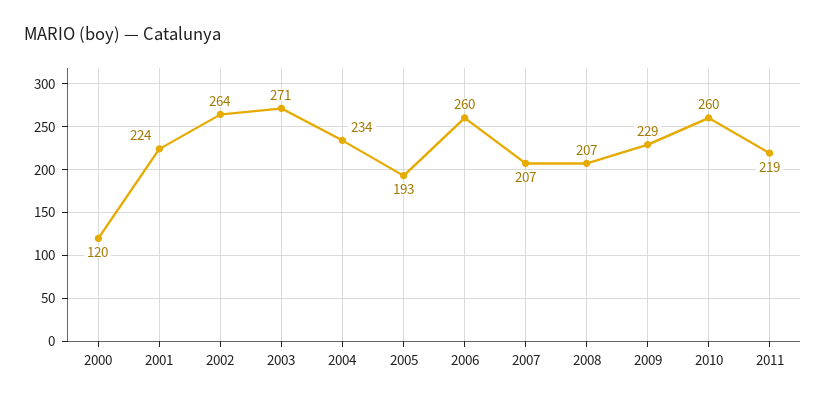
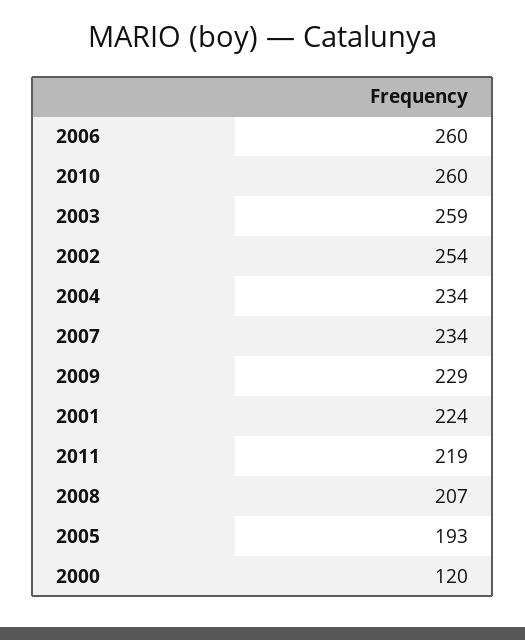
2002: 264 -> 254
2003: 271 -> 259
2007: 207 -> 234

